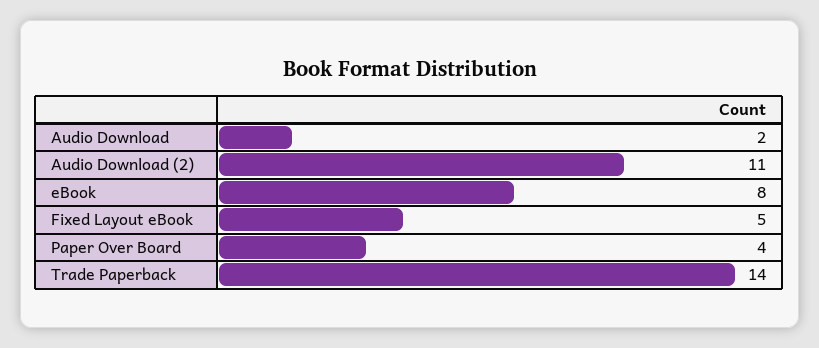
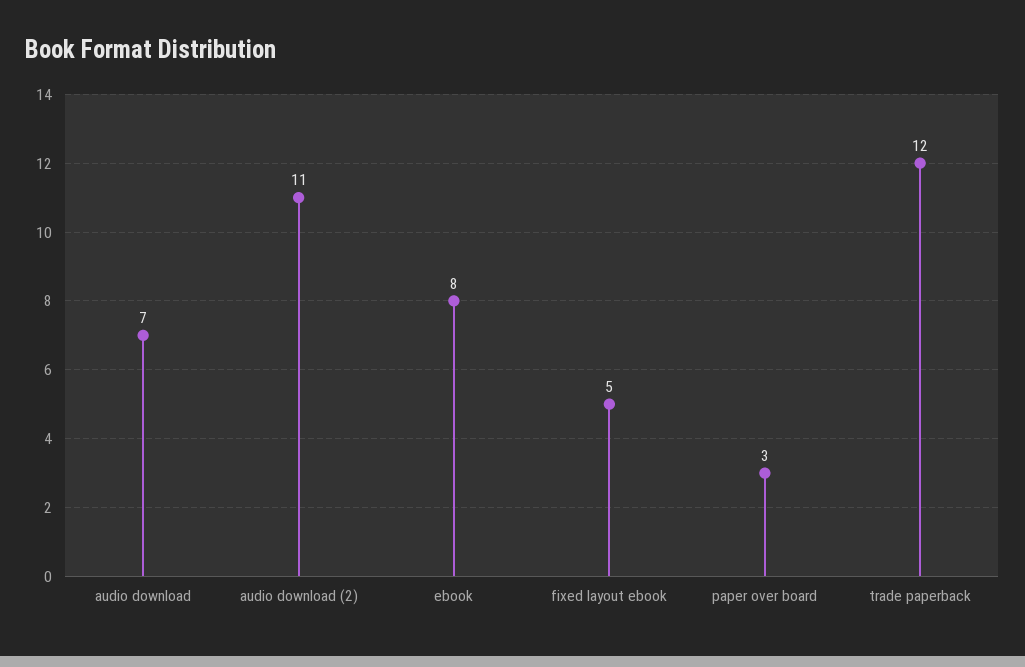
Audio Download: 2 -> 7
Paper Over Board: 4 -> 3
Trade Paperback: 14 -> 12

